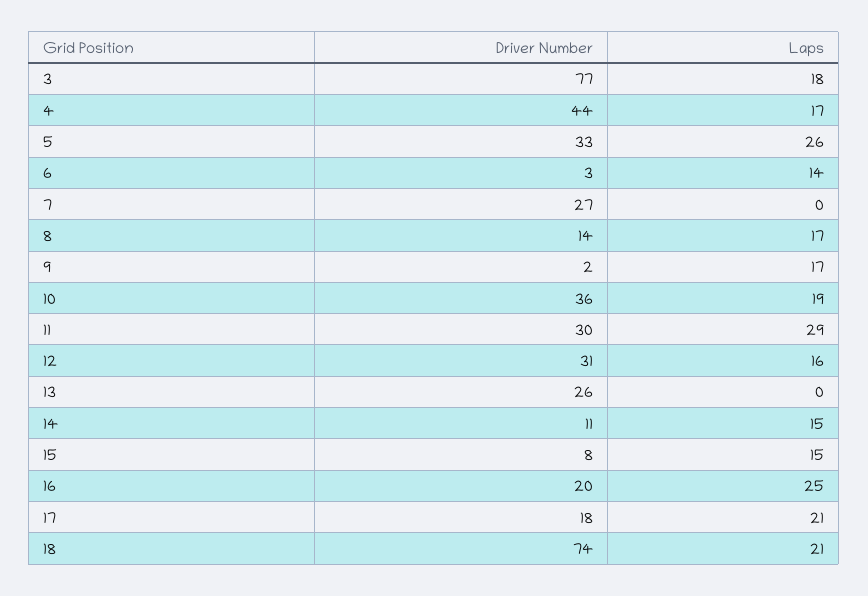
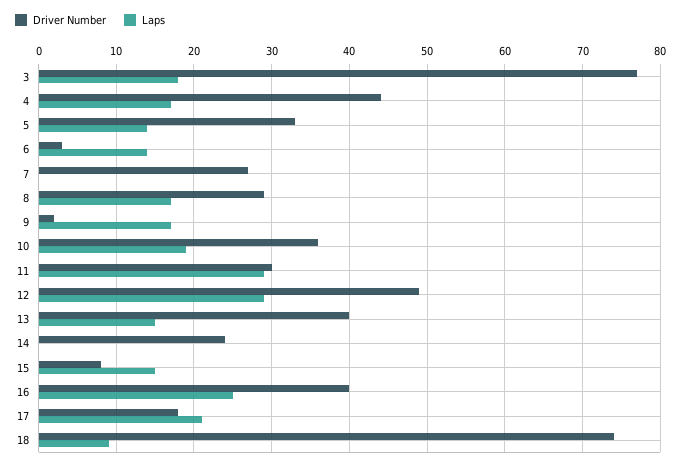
Laps, 5: 26 -> 14
Driver Number, 8: 14 -> 29
Driver Number, 12: 31 -> 49
Laps, 12: 16 -> 29
Driver Number, 13: 26 -> 40
Laps, 13: 0 -> 15
Driver Number, 14: 11 -> 24
Laps, 14: 15 -> 0
Driver Number, 16: 20 -> 40
Laps, 18: 21 -> 9

